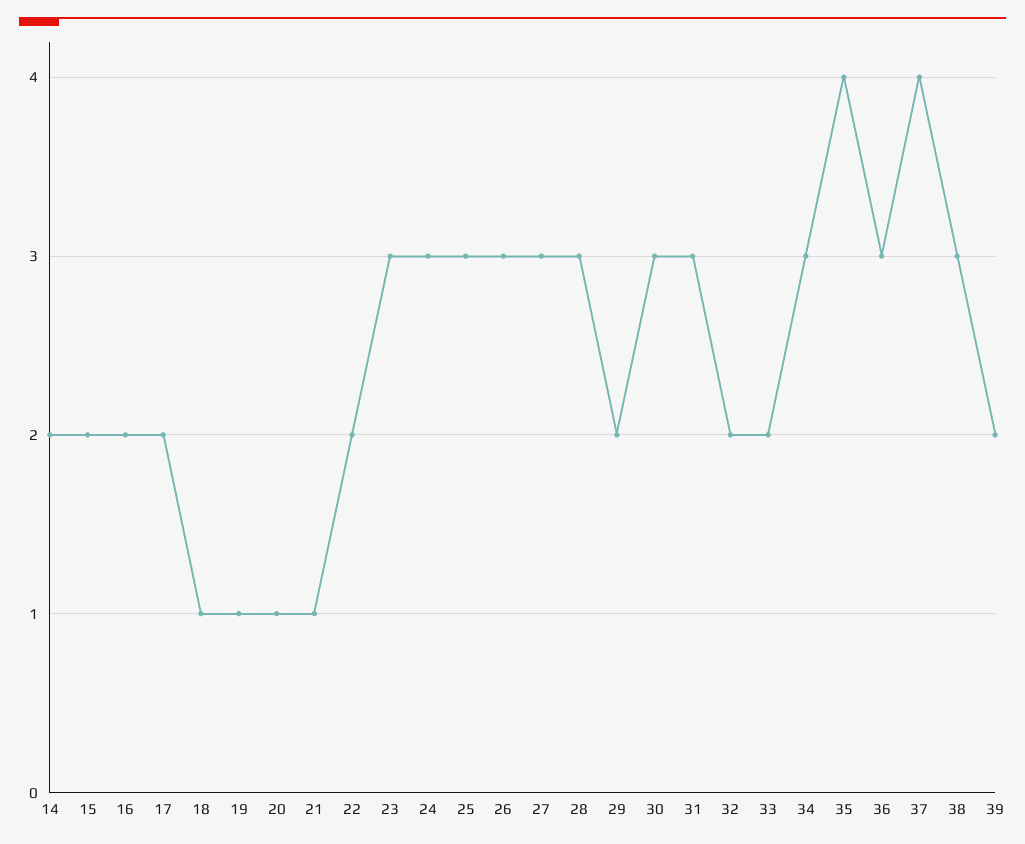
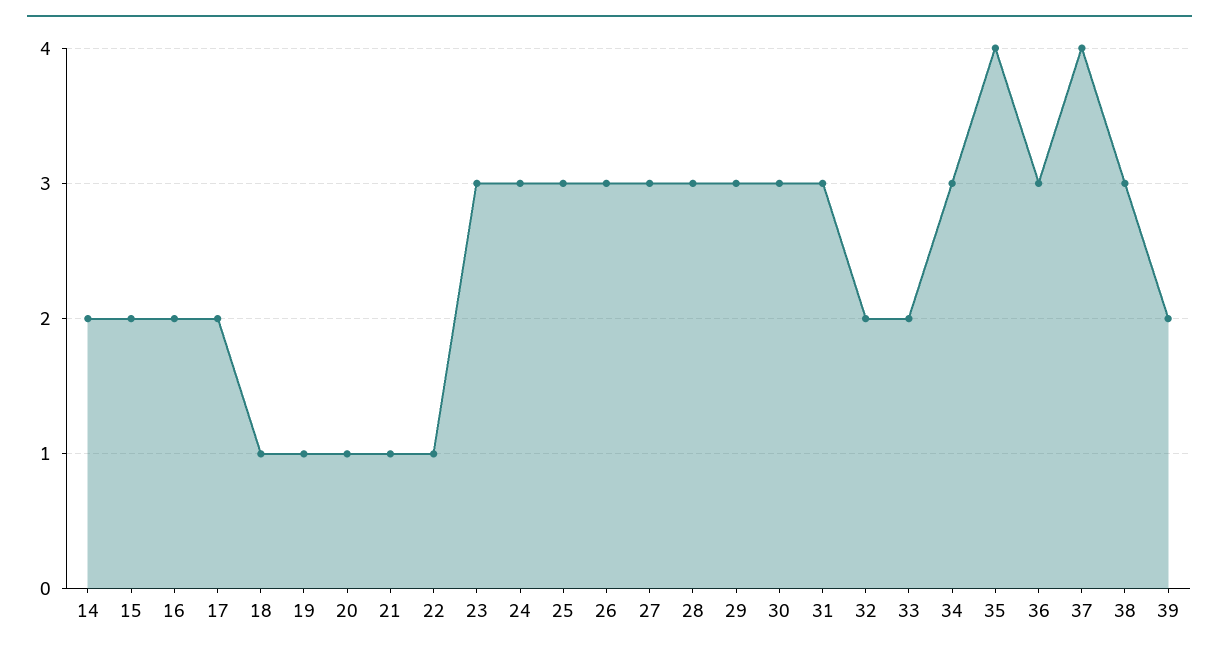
22: 2 -> 1
29: 2 -> 3

